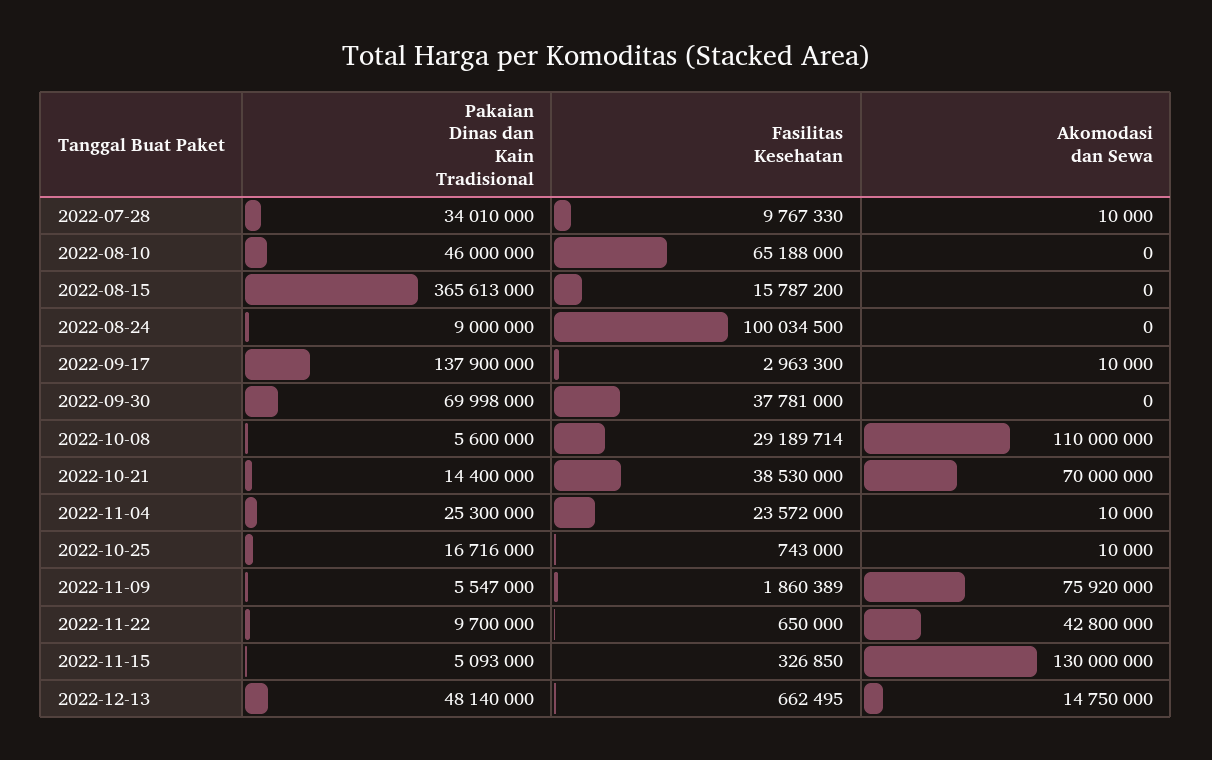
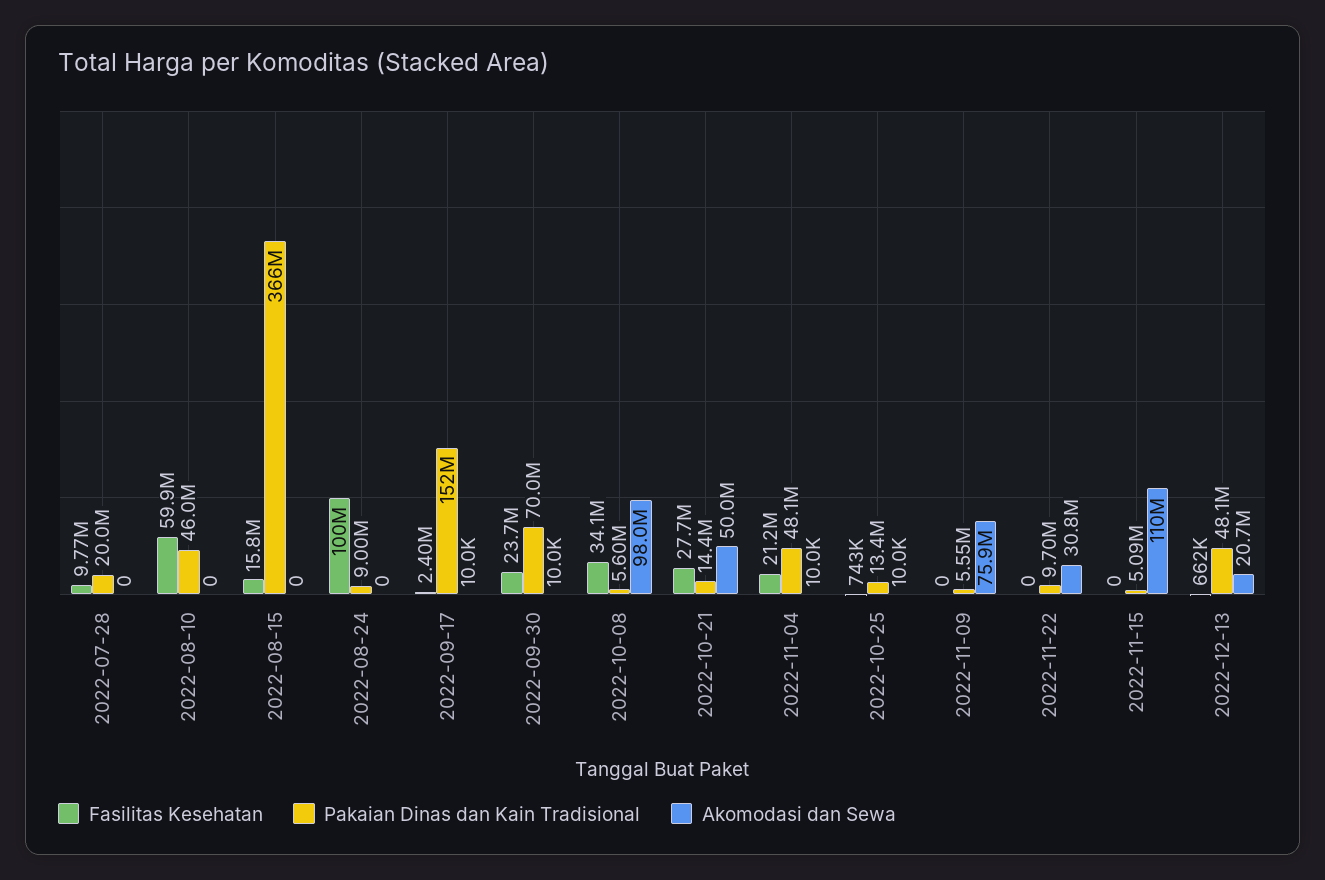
Pakaian Dinas dan Kain Tradisional, 2022-07-28: 34010000 -> 20000000
Akomodasi dan Sewa, 2022-07-28: 10000 -> 0
Fasilitas Kesehatan, 2022-08-10: 65188000 -> 59900000
Pakaian Dinas dan Kain Tradisional, 2022-09-17: 137900000 -> 152000000
Fasilitas Kesehatan, 2022-09-17: 2963300 -> 2400000
Fasilitas Kesehatan, 2022-09-30: 37781000 -> 23700000
Akomodasi dan Sewa, 2022-09-30: 0 -> 10000
Fasilitas Kesehatan, 2022-10-08: 29189714 -> 34100000
Akomodasi dan Sewa, 2022-10-08: 110000000 -> 98000000
Fasilitas Kesehatan, 2022-10-21: 38530000 -> 27700000
Akomodasi dan Sewa, 2022-10-21: 70000000 -> 50000000
Pakaian Dinas dan Kain Tradisional, 2022-11-04: 25300000 -> 48100000
Fasilitas Kesehatan, 2022-11-04: 23572000 -> 21200000
Pakaian Dinas dan Kain Tradisional, 2022-10-25: 16716000 -> 13400000
Fasilitas Kesehatan, 2022-11-09: 1860389 -> 0
Fasilitas Kesehatan, 2022-11-22: 650000 -> 0
Akomodasi dan Sewa, 2022-11-22: 42800000 -> 30800000
Fasilitas Kesehatan, 2022-11-15: 326850 -> 0
Akomodasi dan Sewa, 2022-11-15: 130000000 -> 110000000
Akomodasi dan Sewa, 2022-12-13: 14750000 -> 20700000

